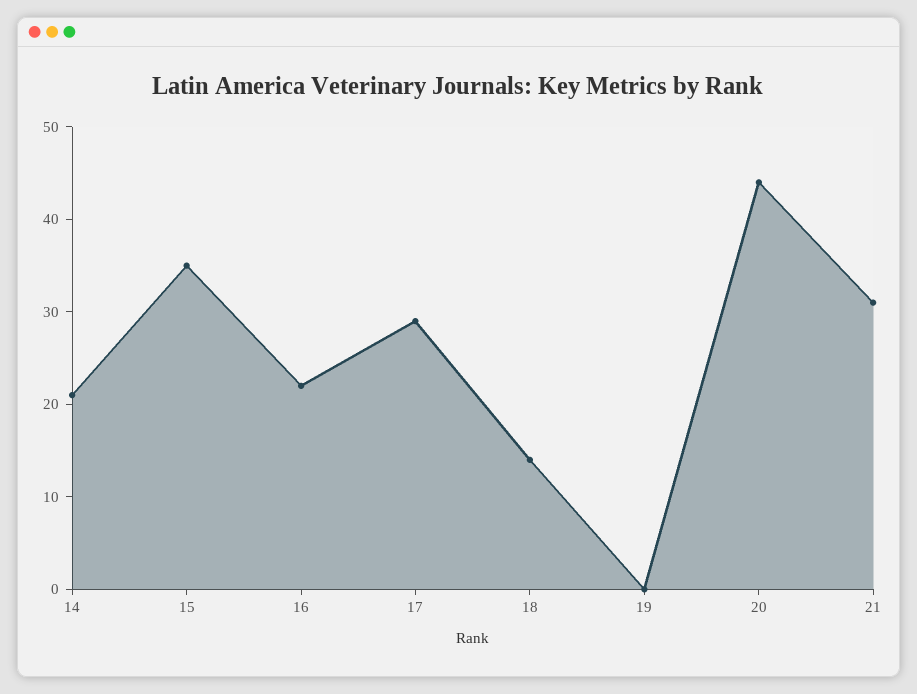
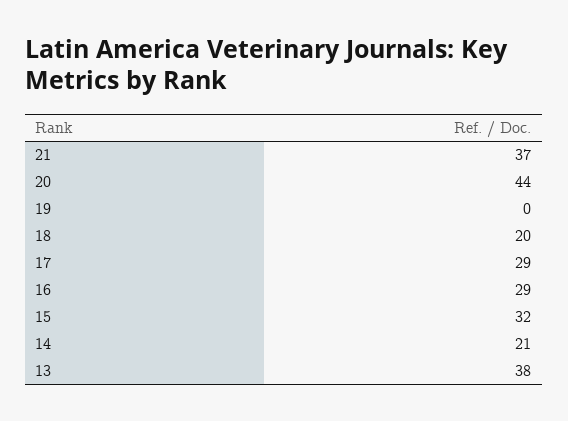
15: 35 -> 32
16: 22 -> 29
18: 14 -> 20
21: 31 -> 37
13: none -> 38

